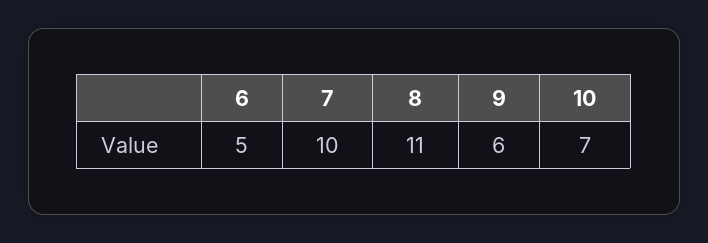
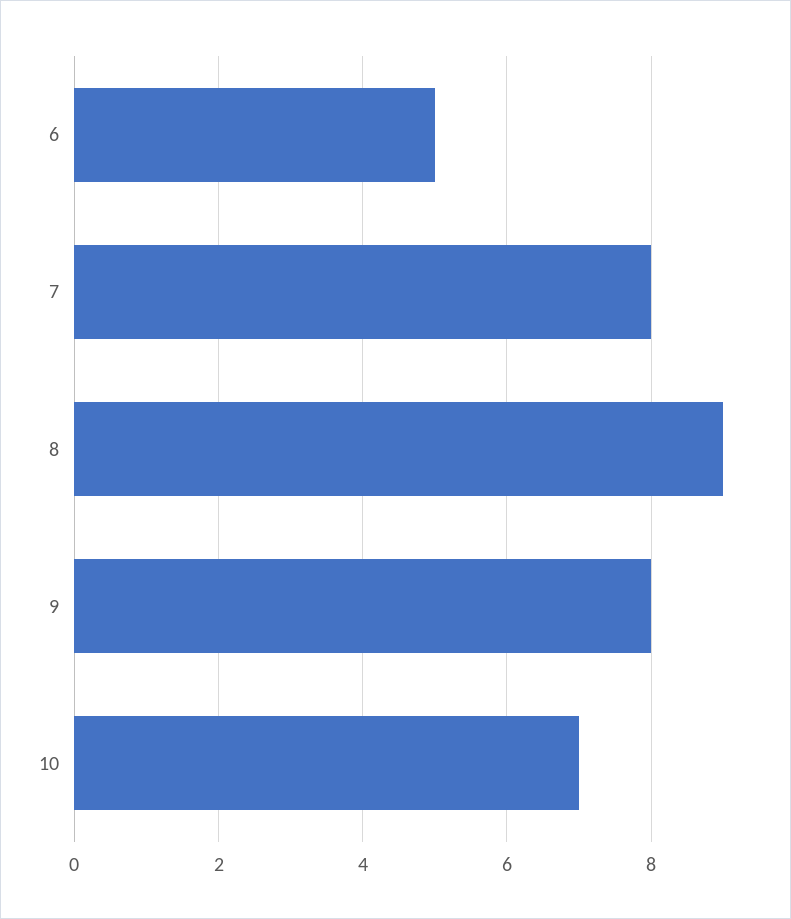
7: 10 -> 8
8: 11 -> 9
9: 6 -> 8

